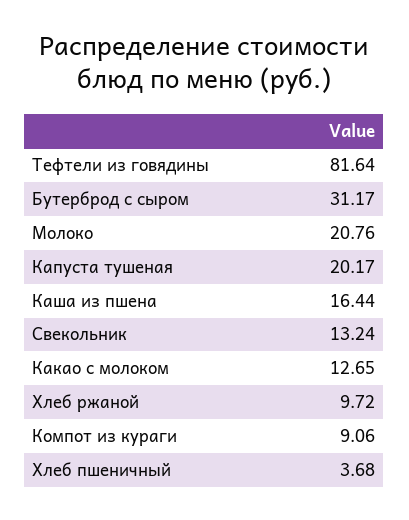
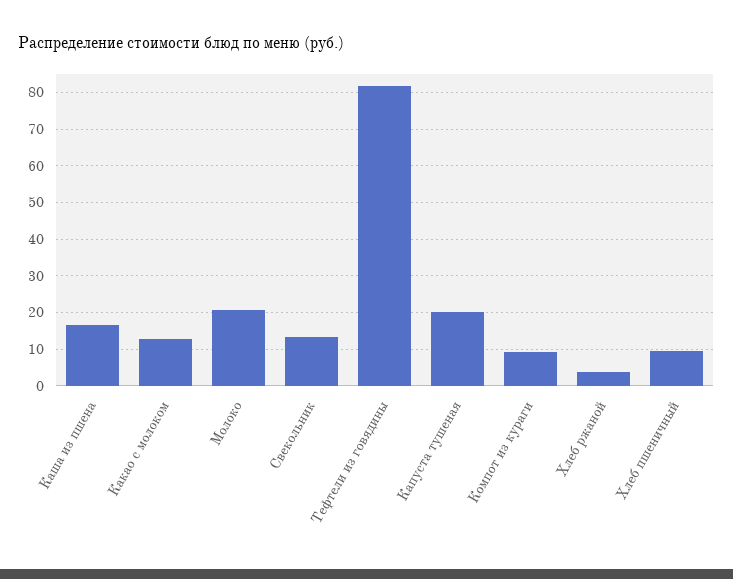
Бутерброд с сыром: 31.17 -> none
Хлеб ржаной: 9.72 -> 4
Хлеб пшеничный: 3.68 -> 10

